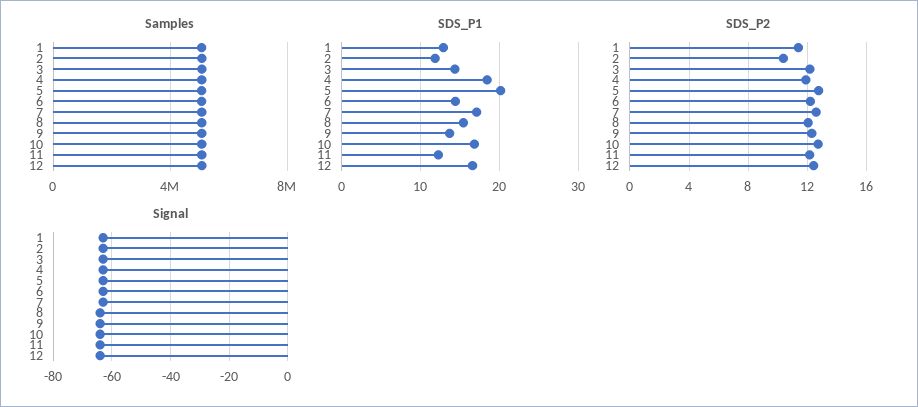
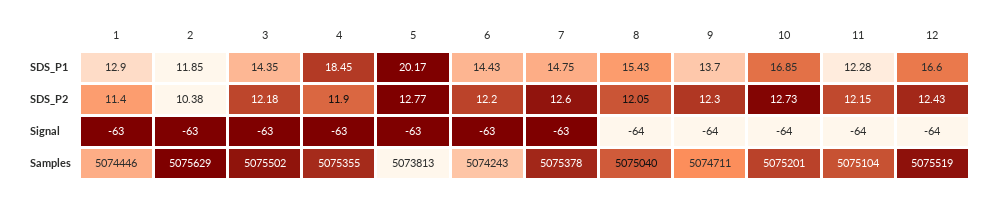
SDS_P1, 7: 17 -> 14.75

